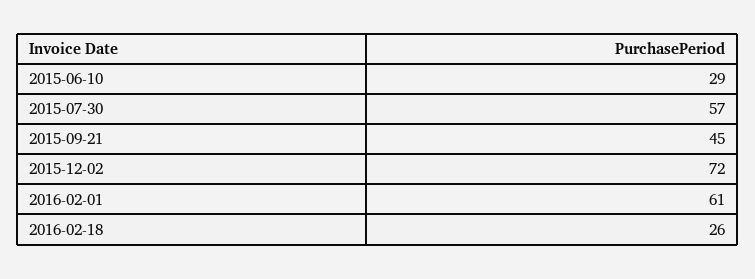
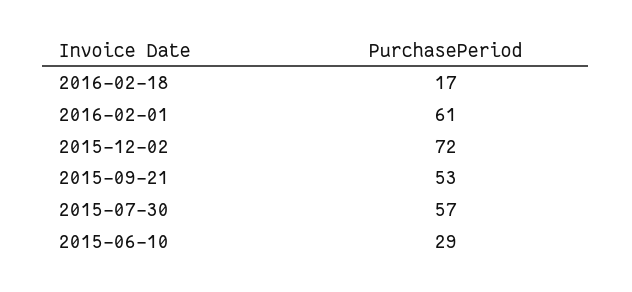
2015-09-21: 45 -> 53
2016-02-18: 26 -> 17

